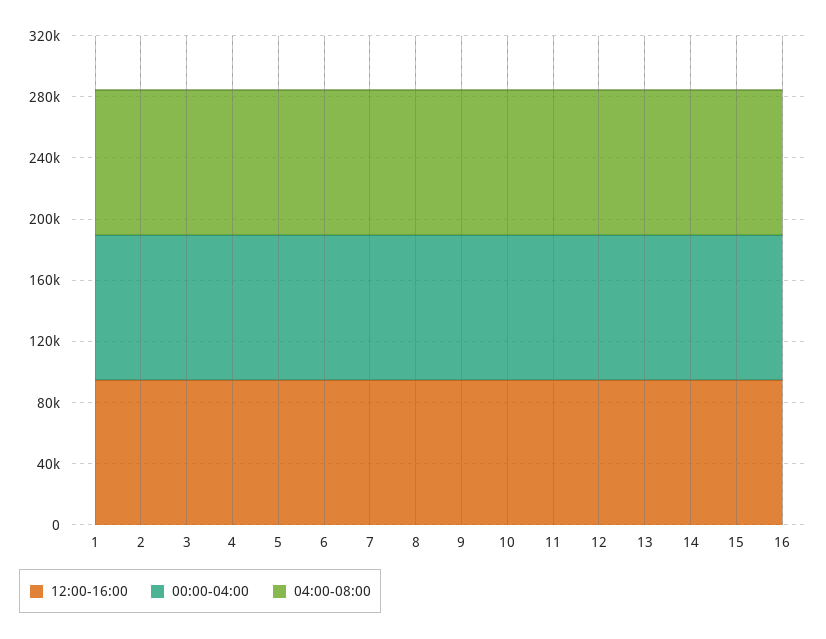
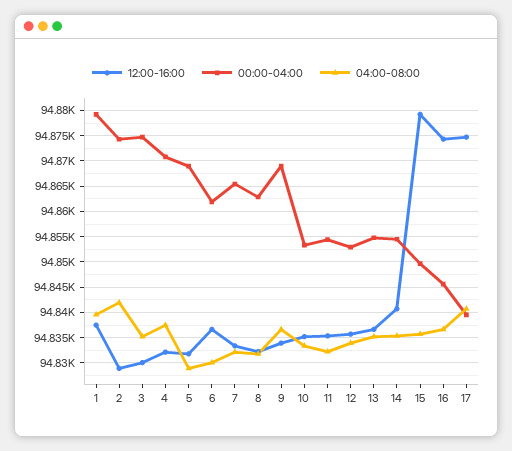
12:00-16:00, 17: none -> 94875
00:00-04:00, 17: none -> 94840
04:00-08:00, 17: none -> 94840

